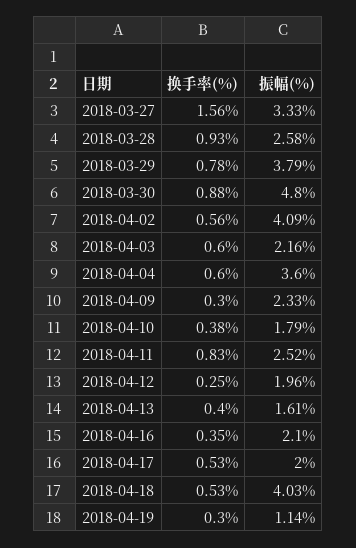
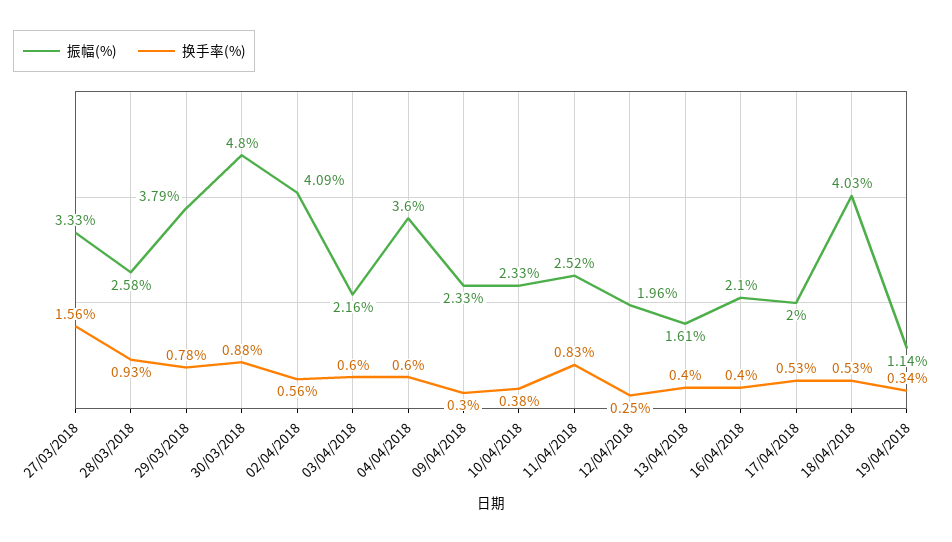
振幅(%), 2018-04-10: 1.79 -> 2.33
换手率(%), 2018-04-16: 0.35 -> 0.4
换手率(%), 2018-04-19: 0.3 -> 0.34

